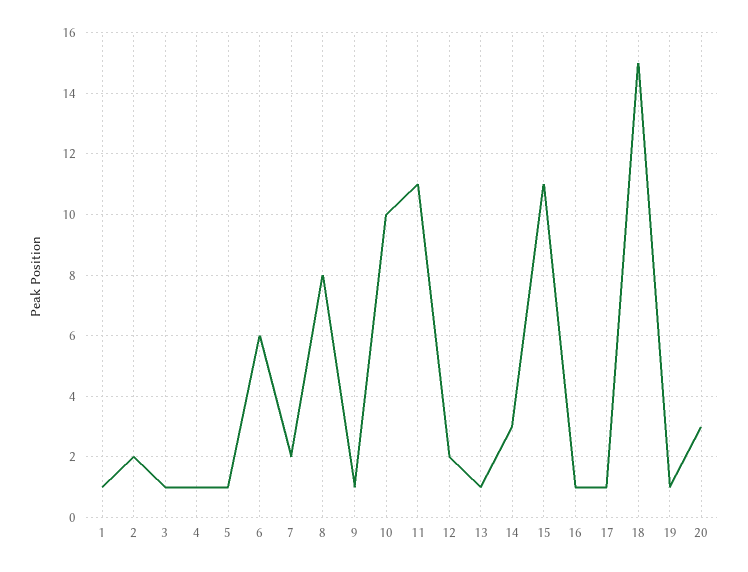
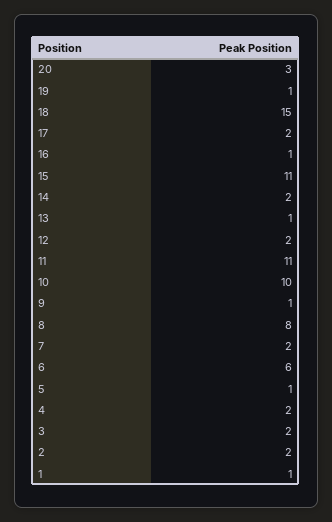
3: 1 -> 2
4: 1 -> 2
14: 3 -> 2
17: 1 -> 2

